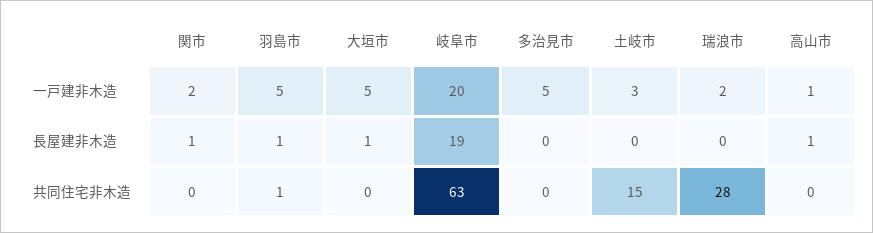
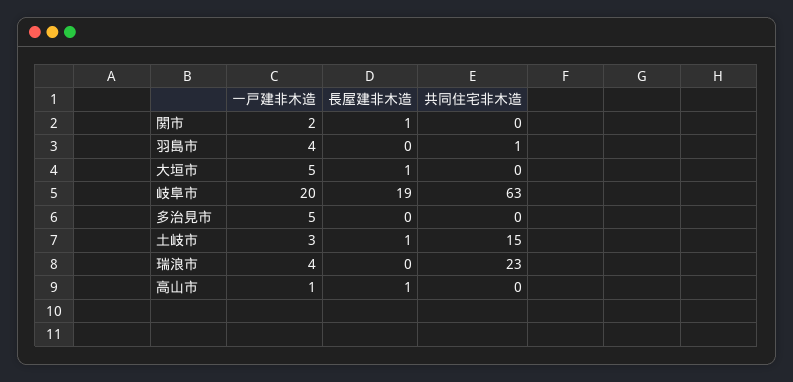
羽島市, 一戸建非木造: 5 -> 4
瑞浪市, 一戸建非木造: 2 -> 4
羽島市, 長屋建非木造: 1 -> 0
土岐市, 長屋建非木造: 0 -> 1
瑞浪市, 共同住宅非木造: 28 -> 23

